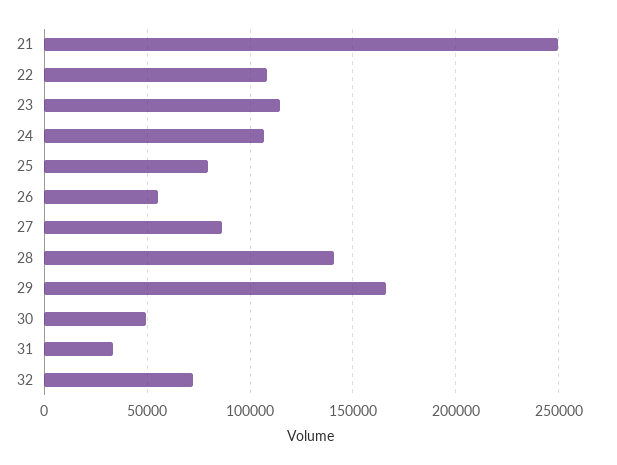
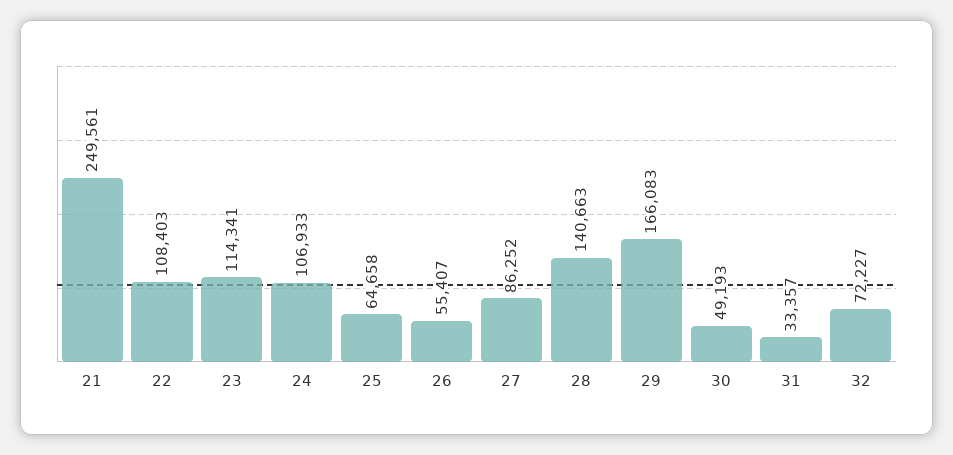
25: 80000 -> 64658

